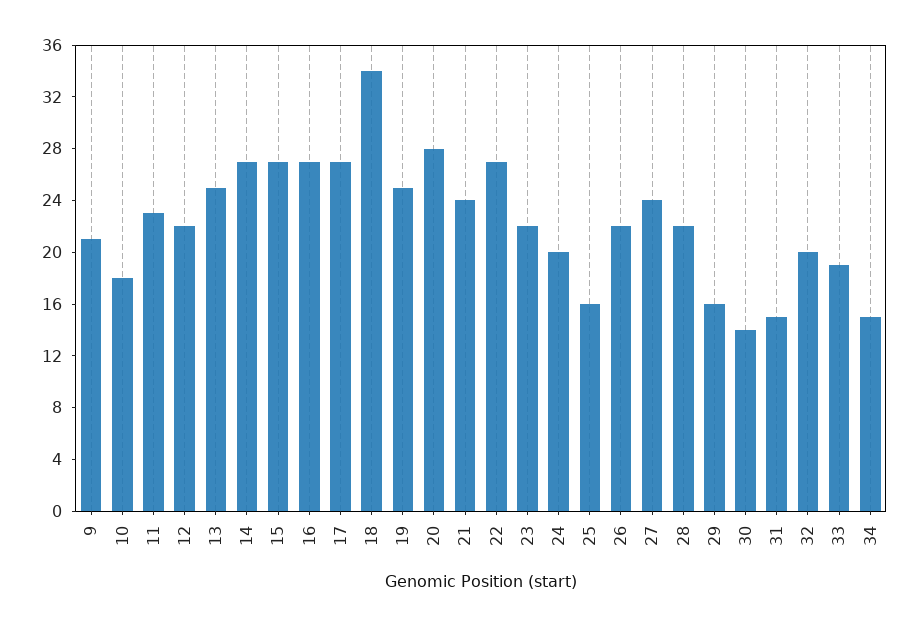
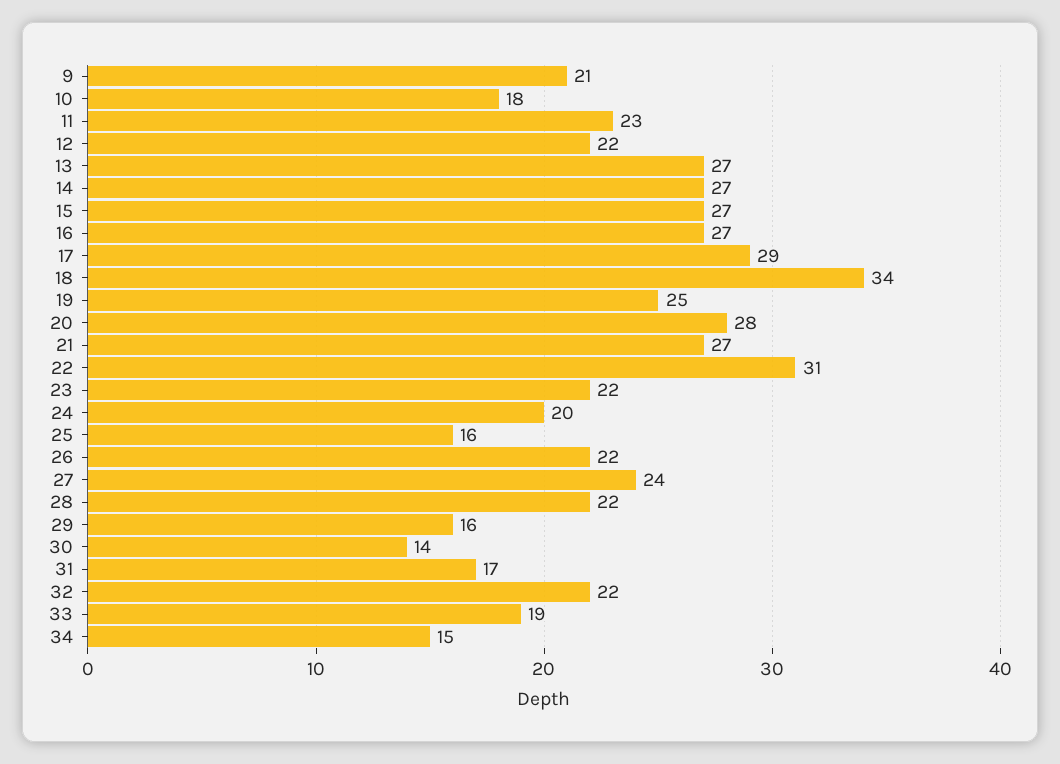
13: 25 -> 27
17: 27 -> 29
21: 24 -> 27
22: 27 -> 31
31: 15 -> 17
32: 20 -> 22

